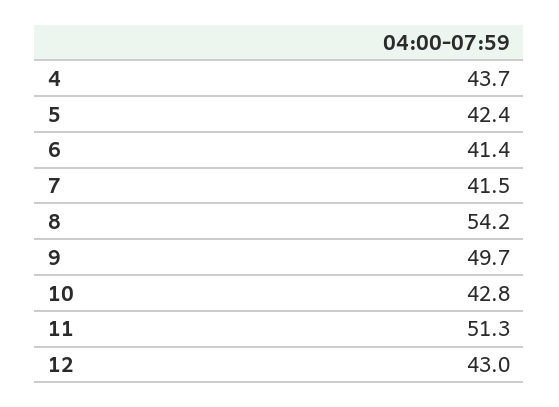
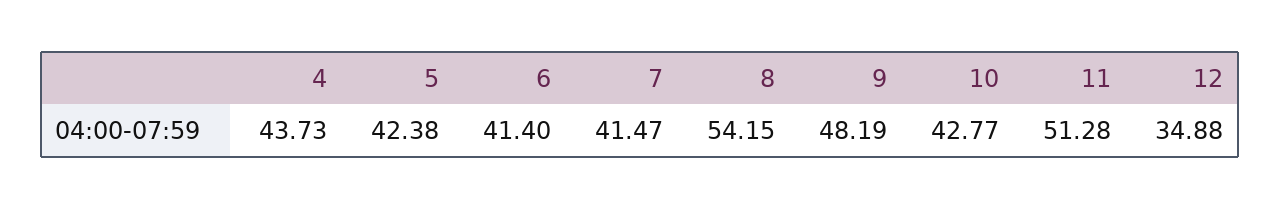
9: 49.7 -> 48.19
12: 43 -> 34.88

